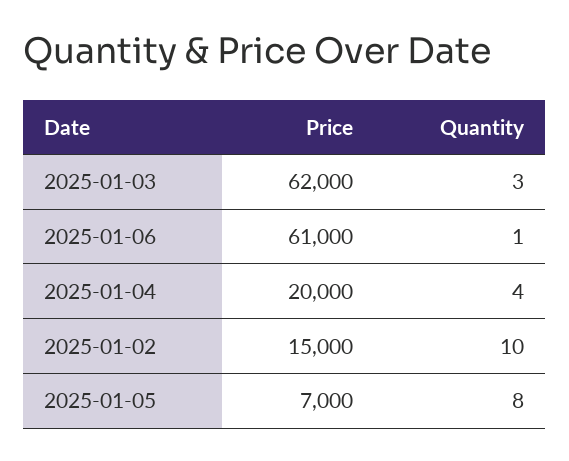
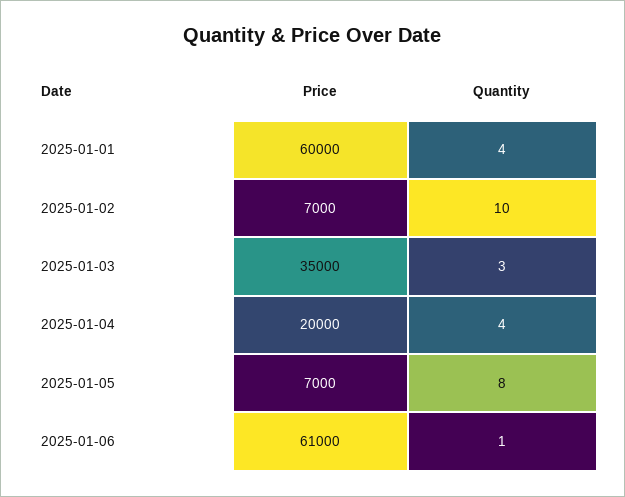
Price, 2025-01-03: 62000 -> 35000
Price, 2025-01-02: 15000 -> 7000
Price, 2025-01-01: none -> 60000
Quantity, 2025-01-01: none -> 4

